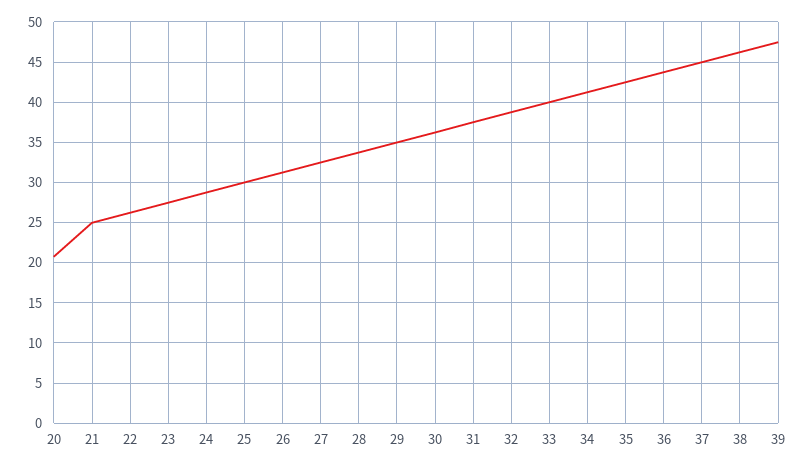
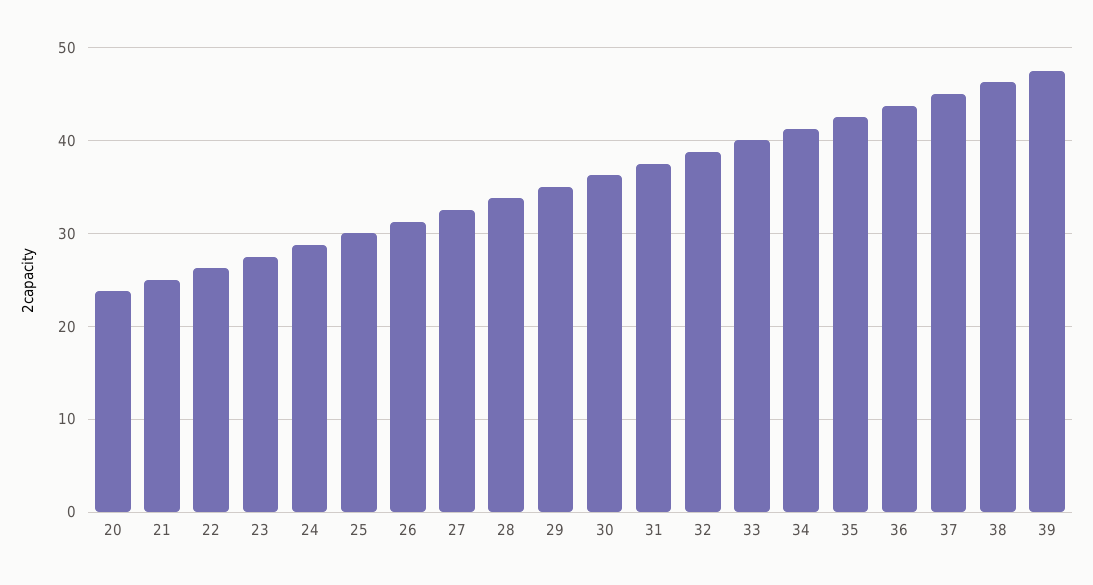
20: 21 -> 24

